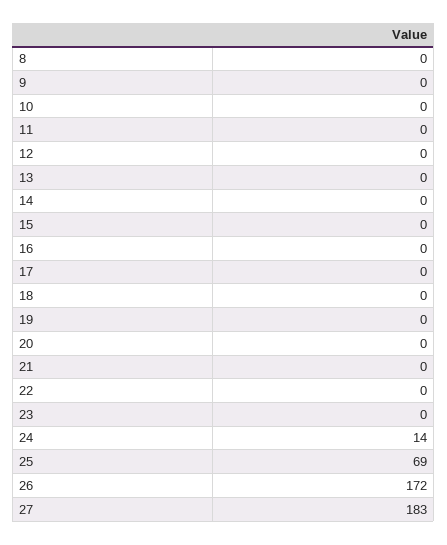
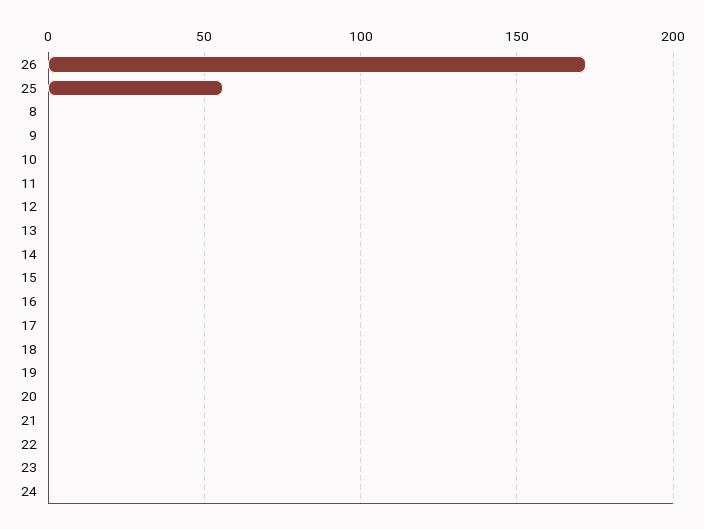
24: 14 -> 0
25: 69 -> 55
27: 183 -> none

